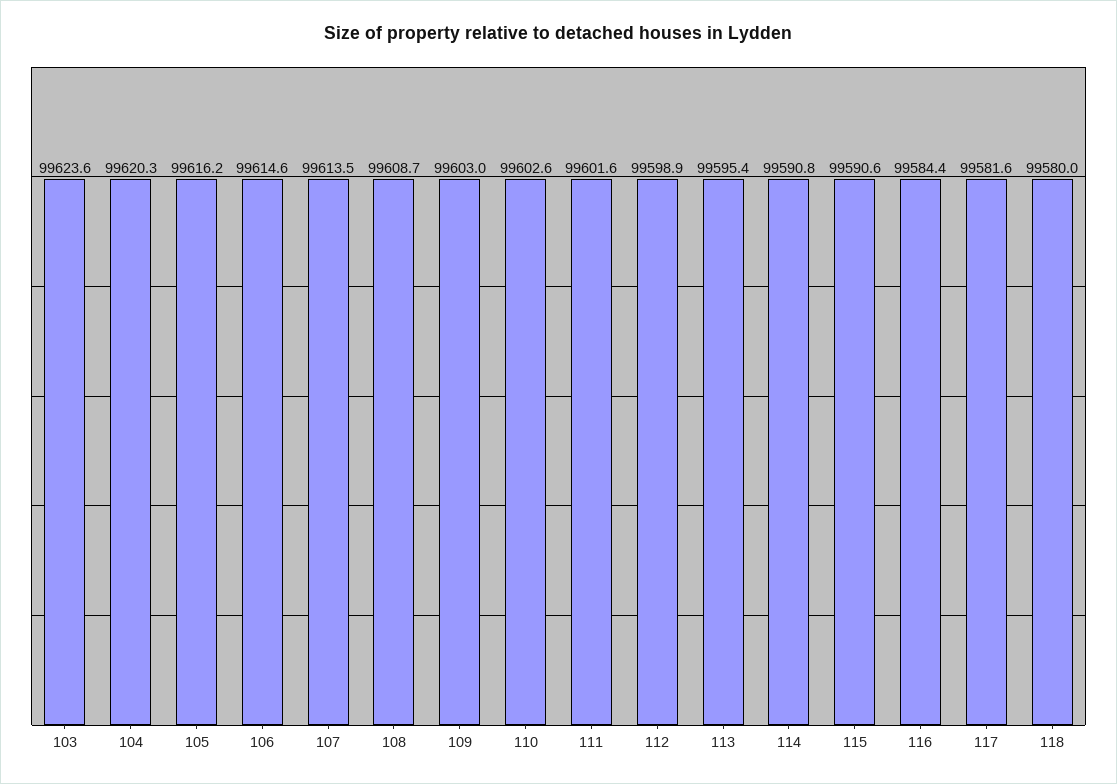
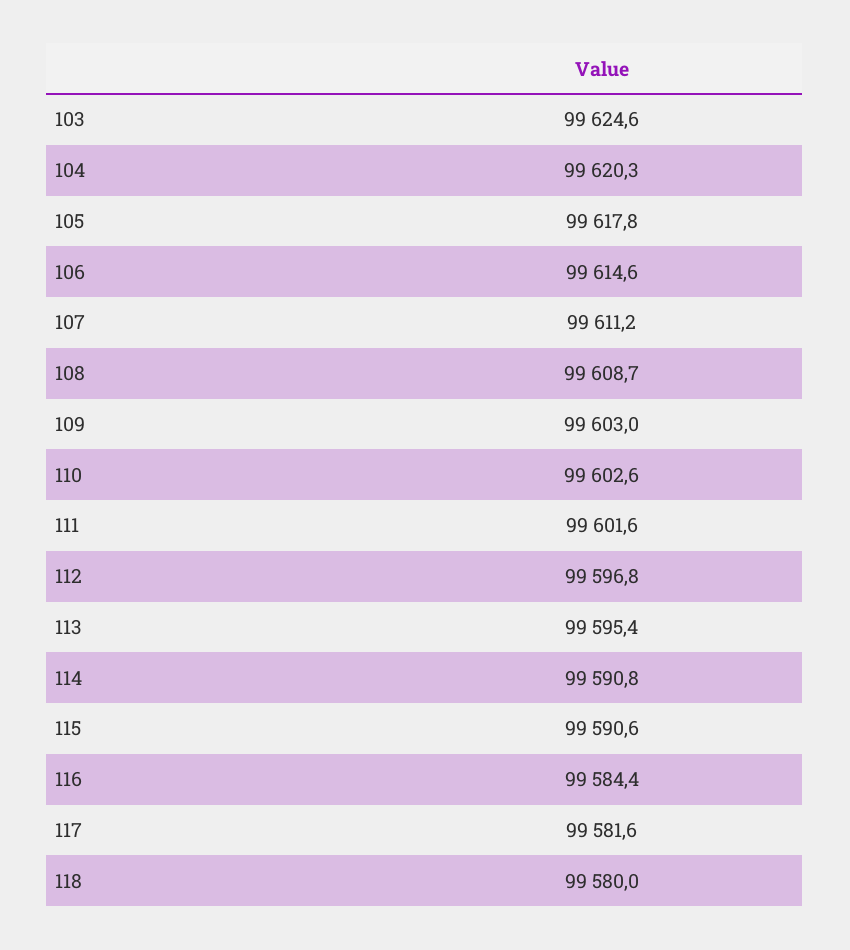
103: 99623.6 -> 99624.6
105: 99616.2 -> 99617.8
107: 99613.5 -> 99611.2
112: 99598.9 -> 99596.8

